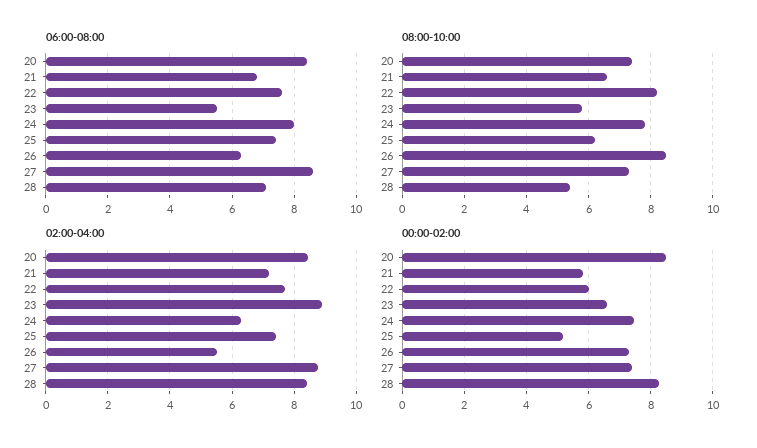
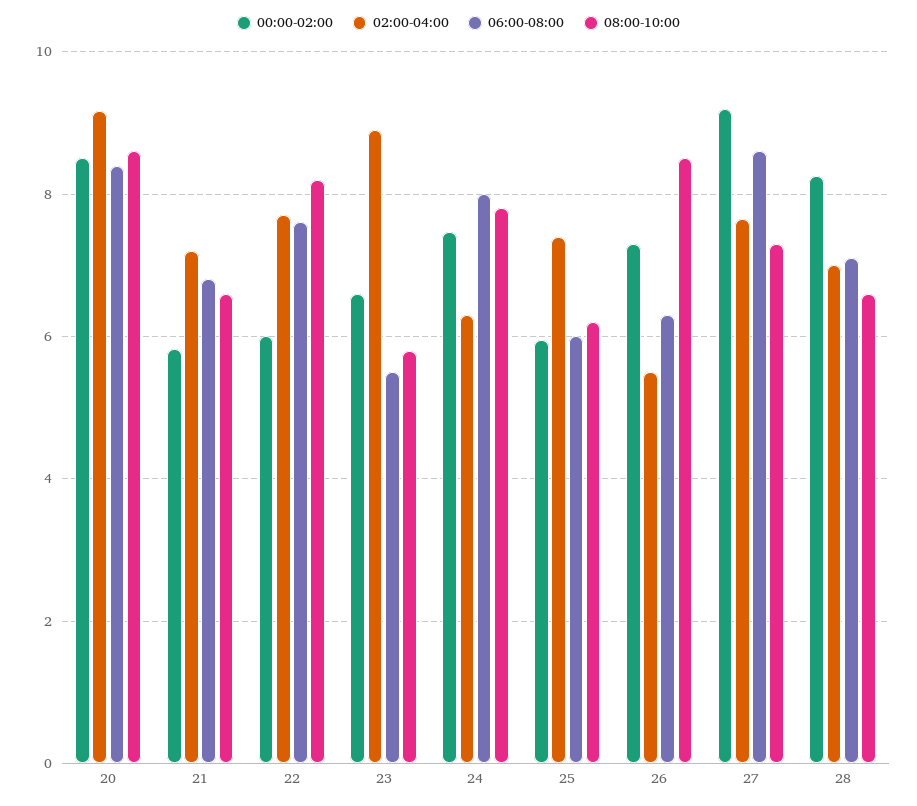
06:00-08:00, 25: 7.5 -> 6
08:00-10:00, 20: 7.5 -> 8.6
08:00-10:00, 28: 5.5 -> 6.6
02:00-04:00, 20: 8.4 -> 9.2
02:00-04:00, 27: 8.8 -> 7.6
02:00-04:00, 28: 8.4 -> 7
00:00-02:00, 25: 5.2 -> 6
00:00-02:00, 27: 7.4 -> 9.2

